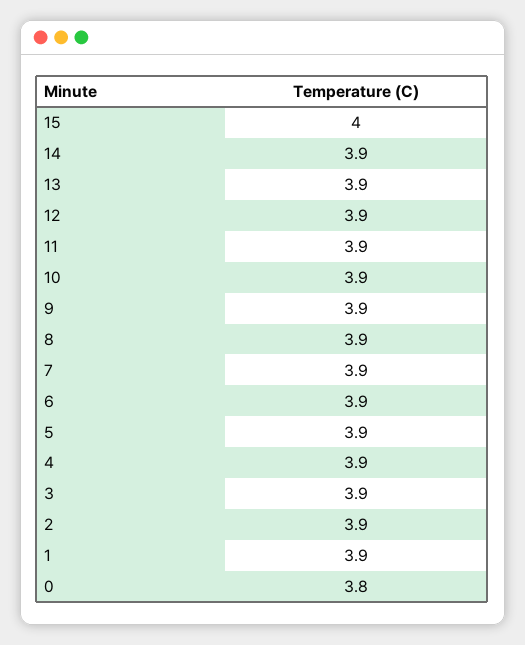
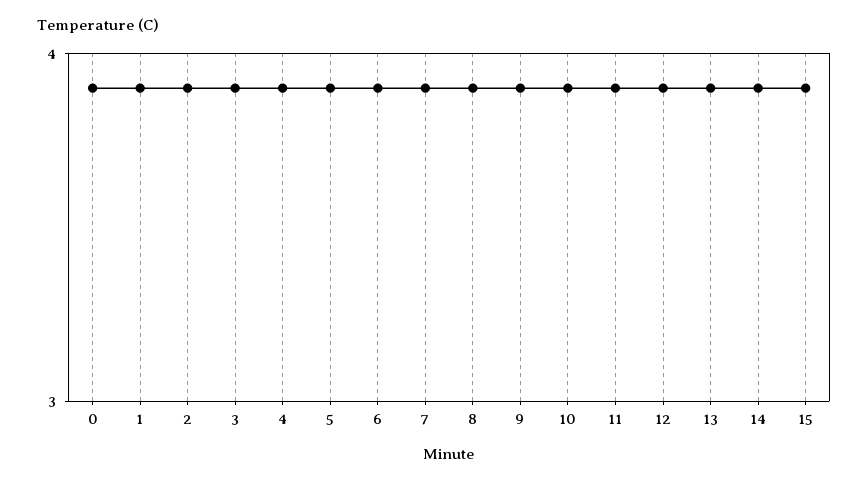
15: 4 -> 3.9
0: 3.8 -> 3.9

